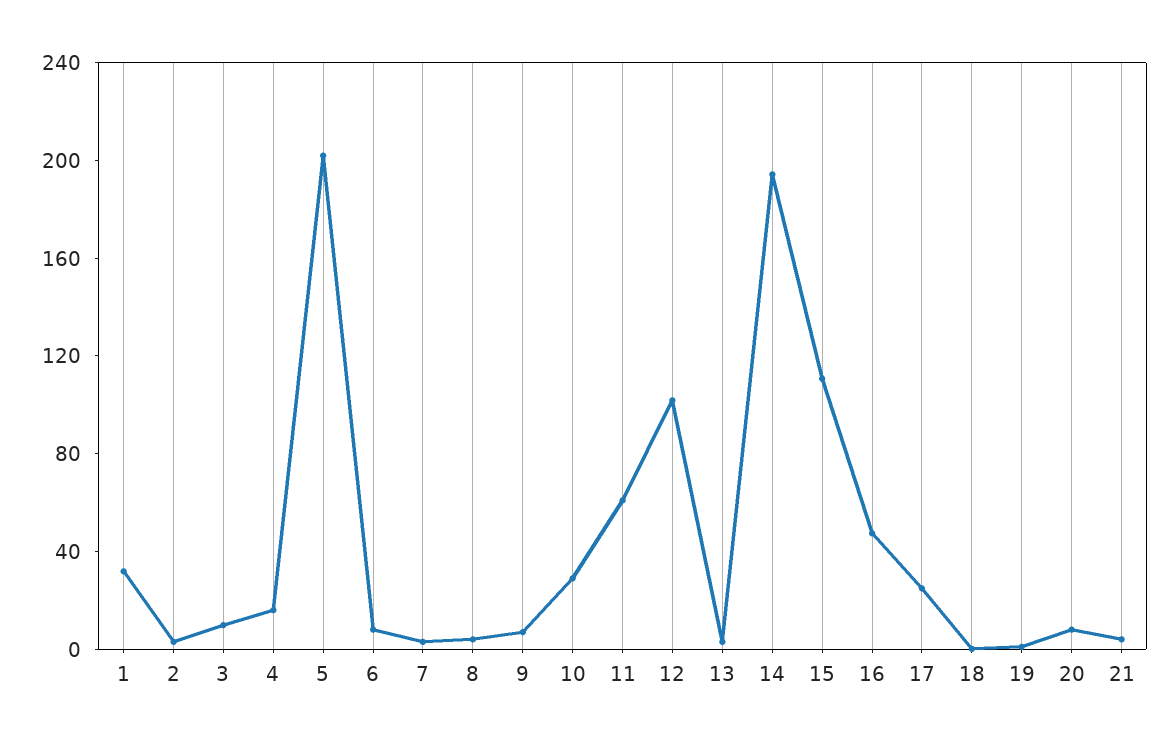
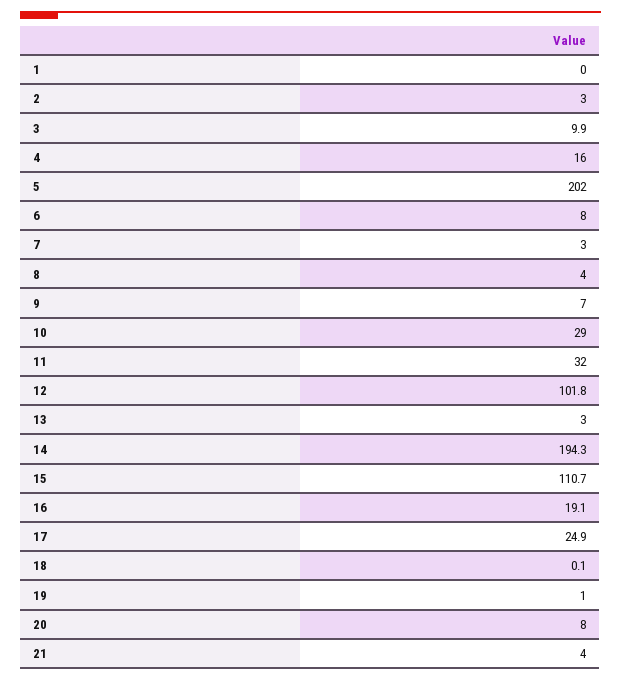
1: 30 -> 0
11: 60 -> 32
16: 50 -> 19.1

